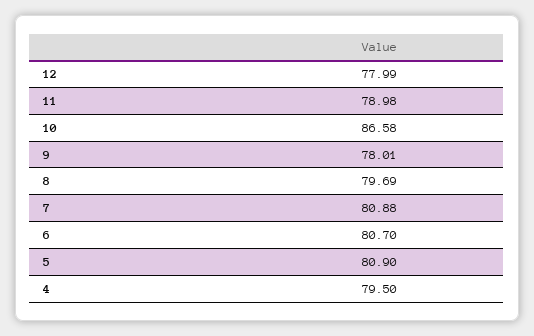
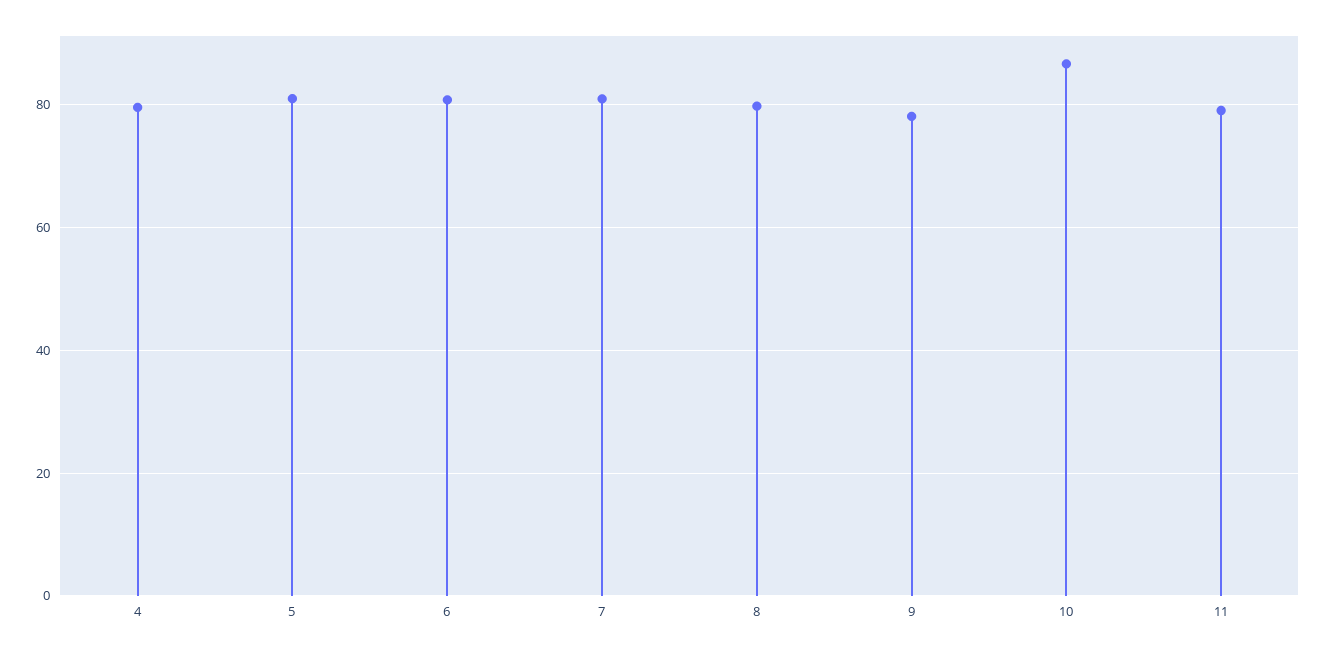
12: 77.99 -> none

